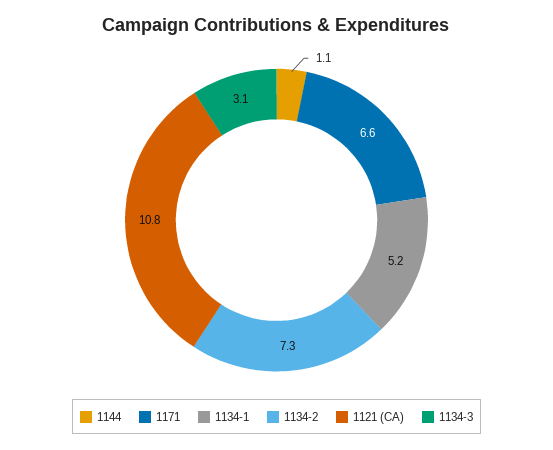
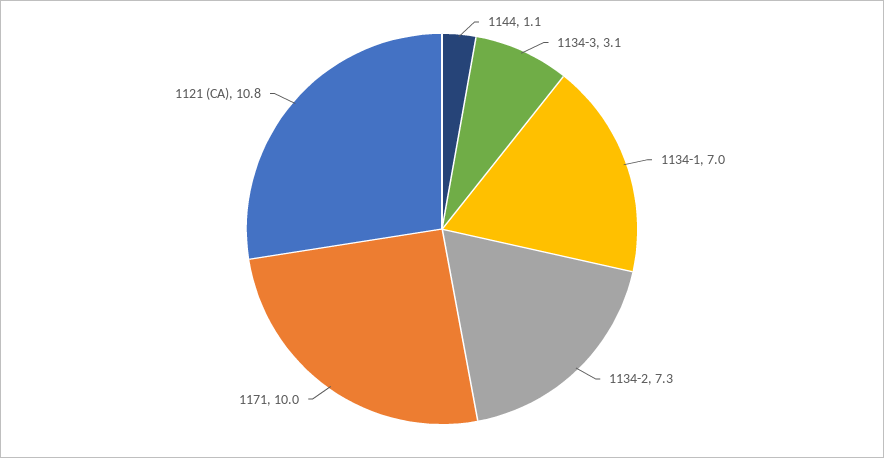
1171: 6.6 -> 10
1134-1: 5.2 -> 7

